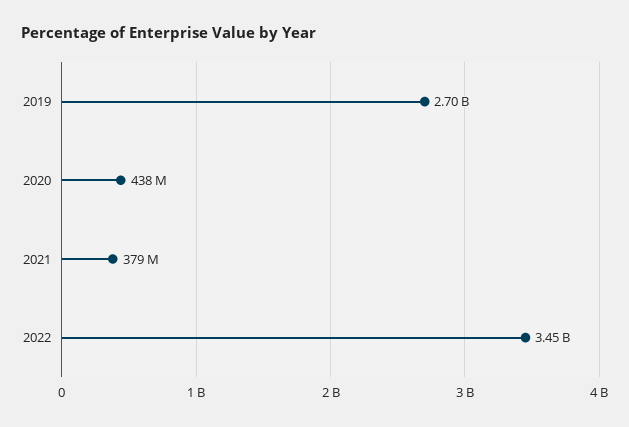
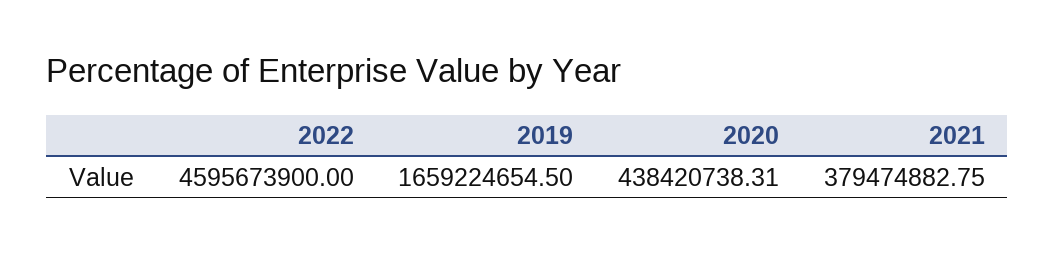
2019: 2700000000 -> 1659224654.5
2022: 3450000000 -> 4595673900

